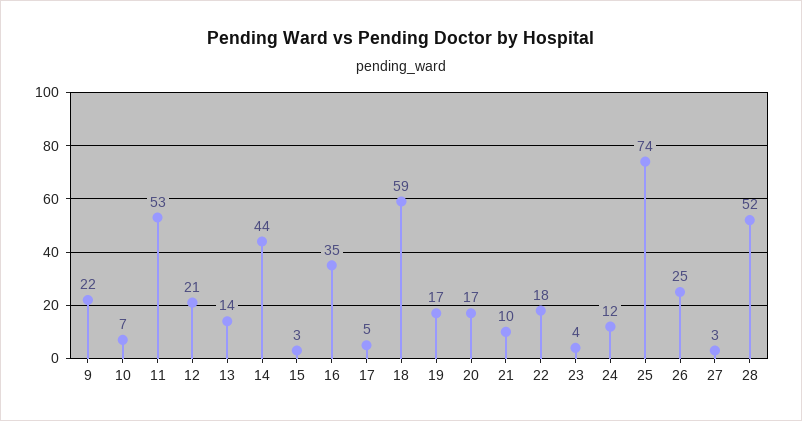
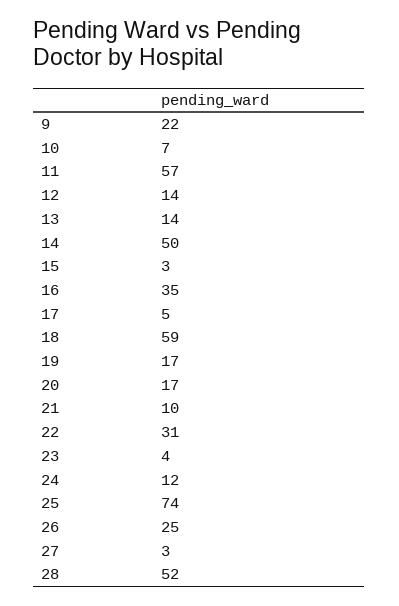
11: 53 -> 57
12: 21 -> 14
14: 44 -> 50
22: 18 -> 31

